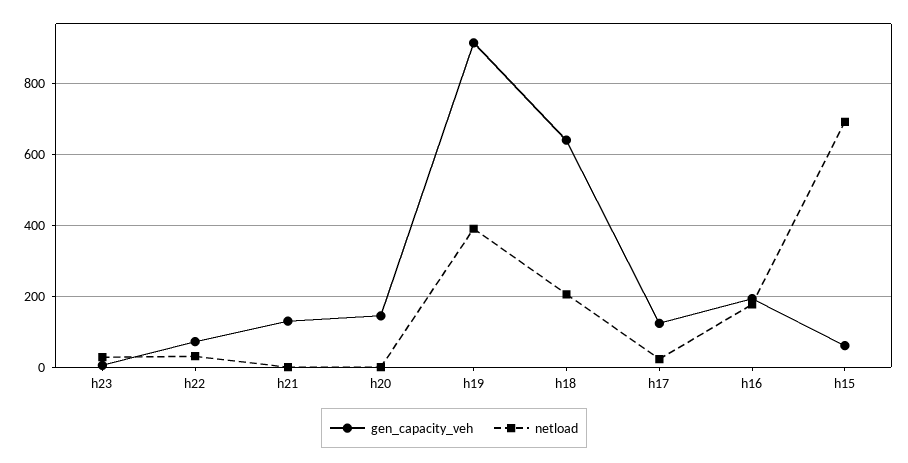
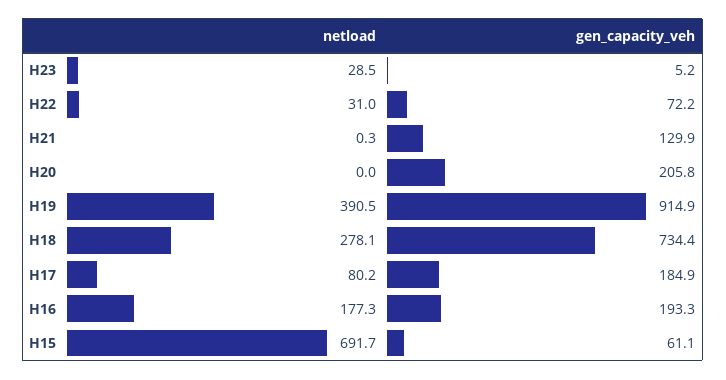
gen_capacity_veh, h20: 140 -> 205.8
gen_capacity_veh, h18: 640 -> 734.4
netload, h18: 200 -> 278.1
gen_capacity_veh, h17: 120 -> 184.9
netload, h17: 20 -> 80.2

